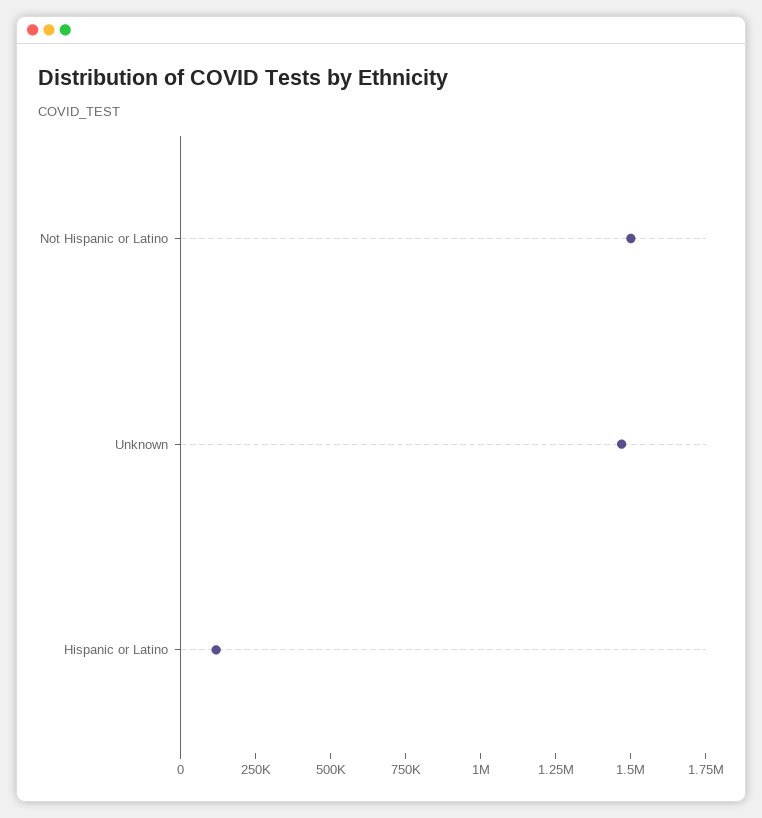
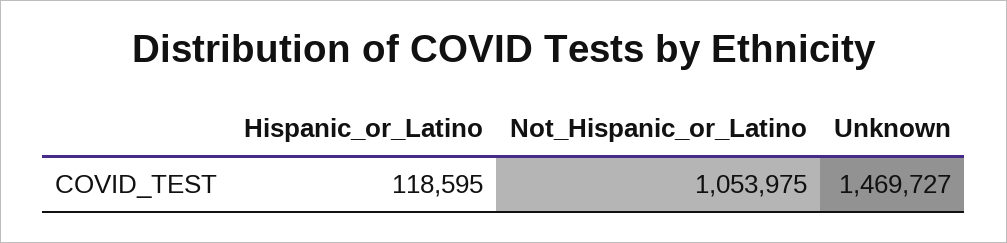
Not Hispanic or Latino: 1500000 -> 1053975

